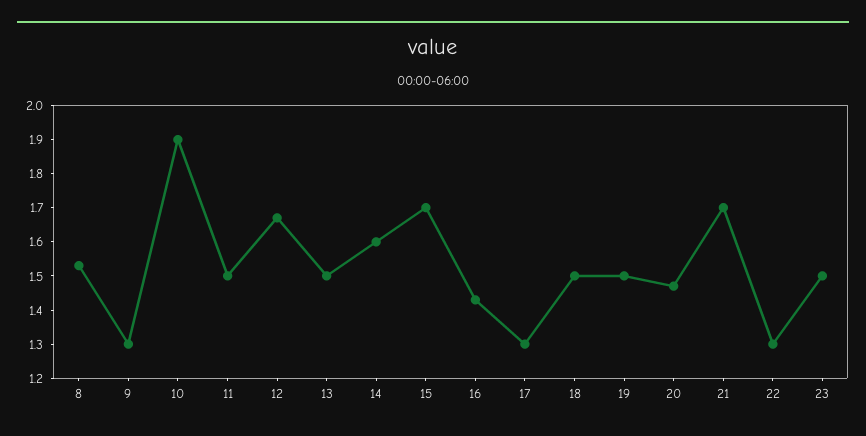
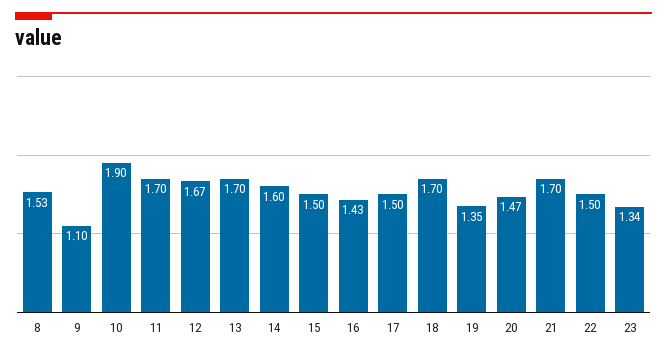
9: 1.3 -> 1.1
11: 1.5 -> 1.7
13: 1.5 -> 1.7
15: 1.7 -> 1.5
17: 1.3 -> 1.5
18: 1.5 -> 1.7
19: 1.5 -> 1.35
22: 1.3 -> 1.5
23: 1.5 -> 1.34

